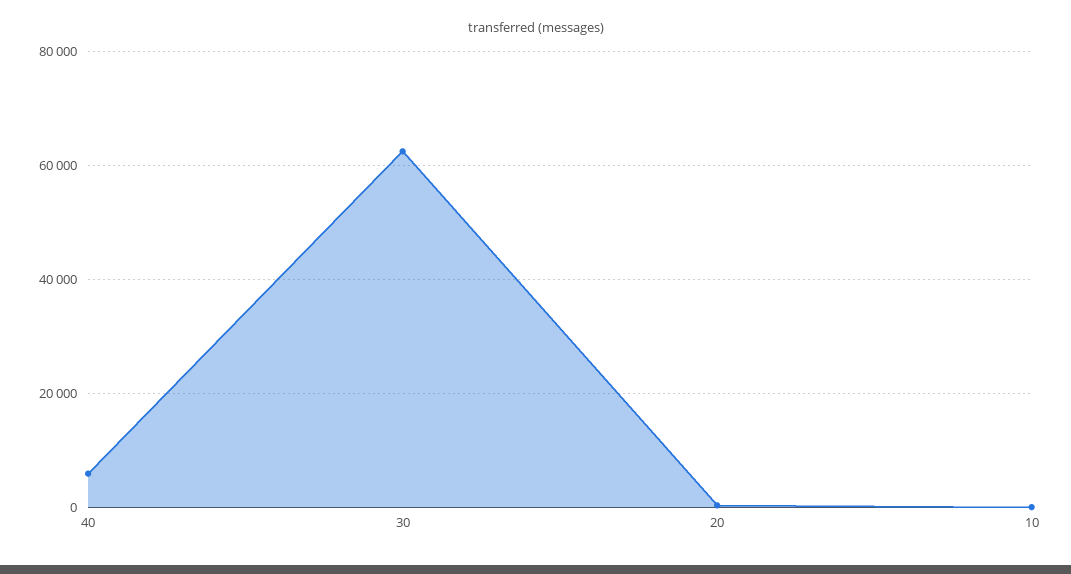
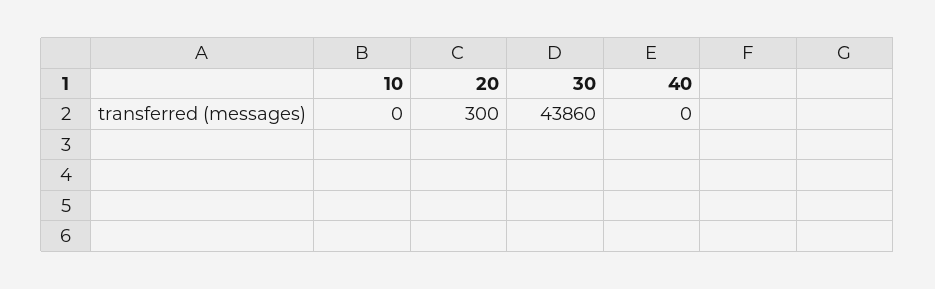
40: 6000 -> 0
30: 62000 -> 43860

